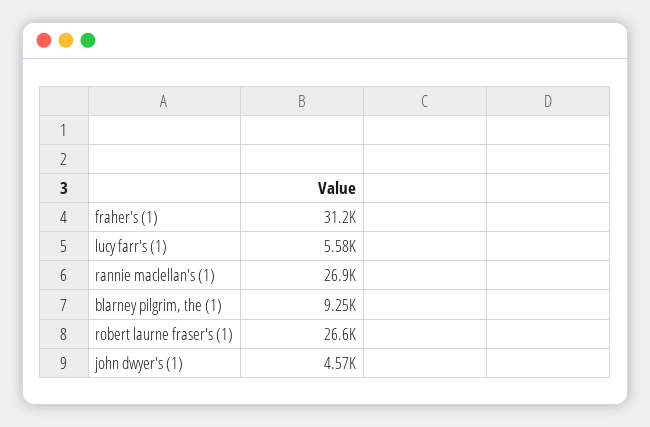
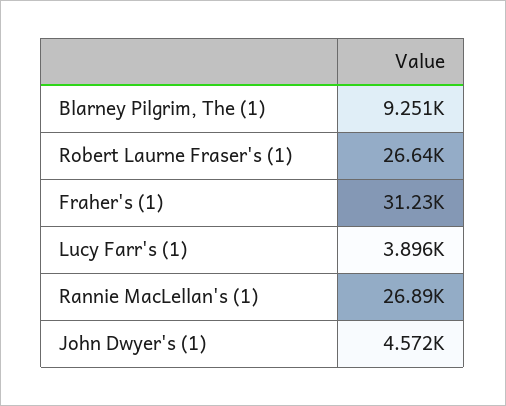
lucy farr's (1): 5580 -> 3896

